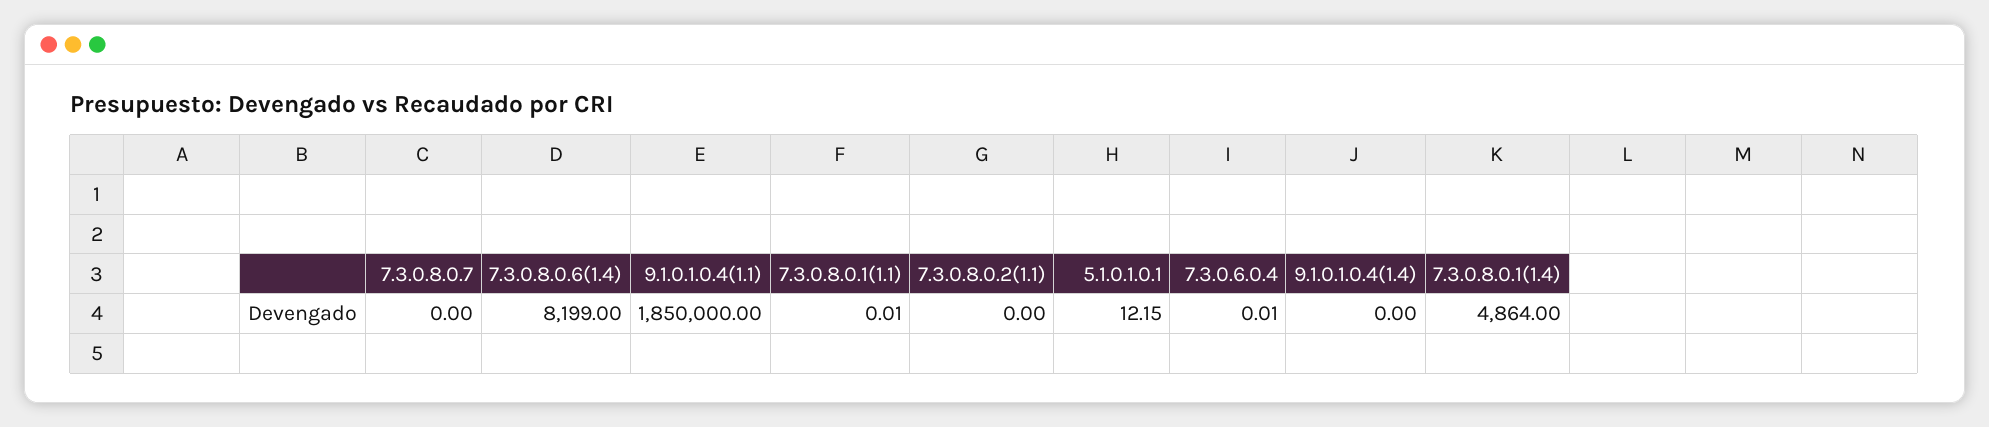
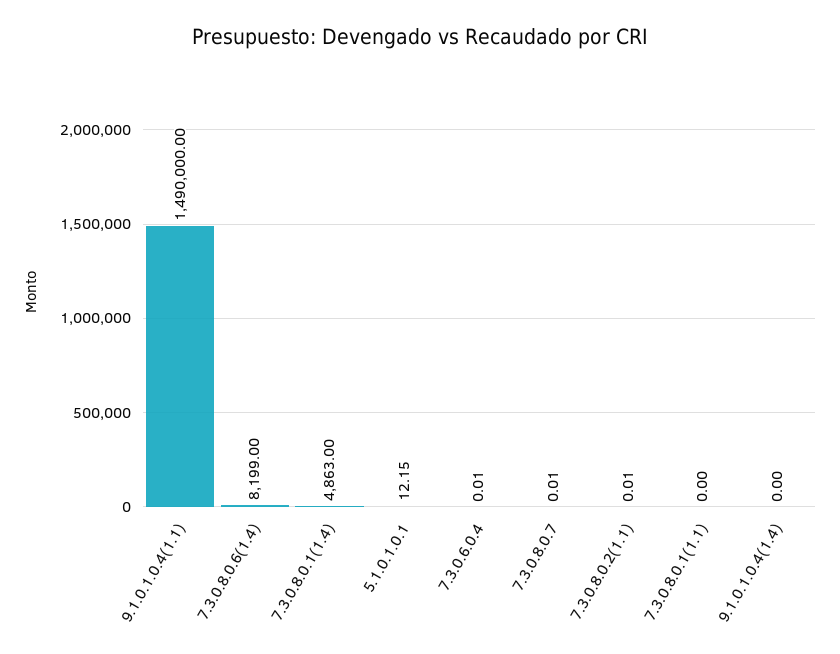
7.3.0.8.0.7: 0 -> 0.01
9.1.0.1.0.4(1.1): 1850000 -> 1490000
7.3.0.8.0.1(1.1): 0.01 -> 0
7.3.0.8.0.2(1.1): 0 -> 0.01
7.3.0.8.0.1(1.4): 4864 -> 4863

